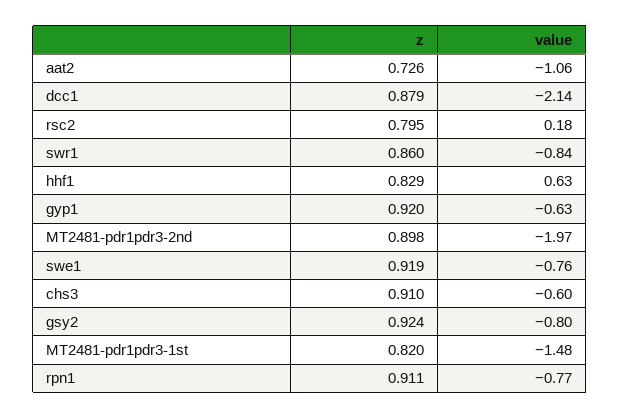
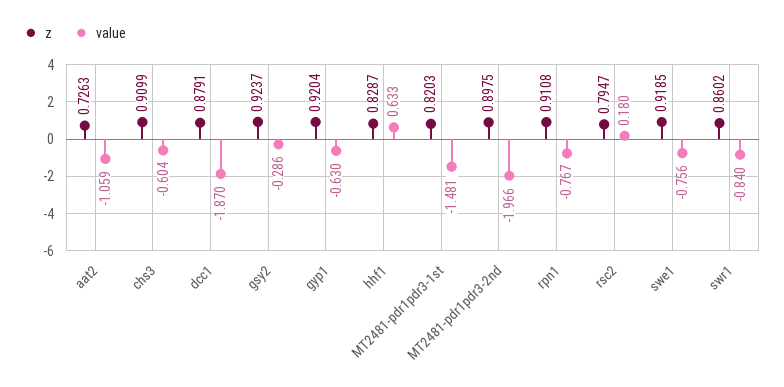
value, dcc1: -2.14 -> -1.87
value, gsy2: -0.8 -> -0.286

